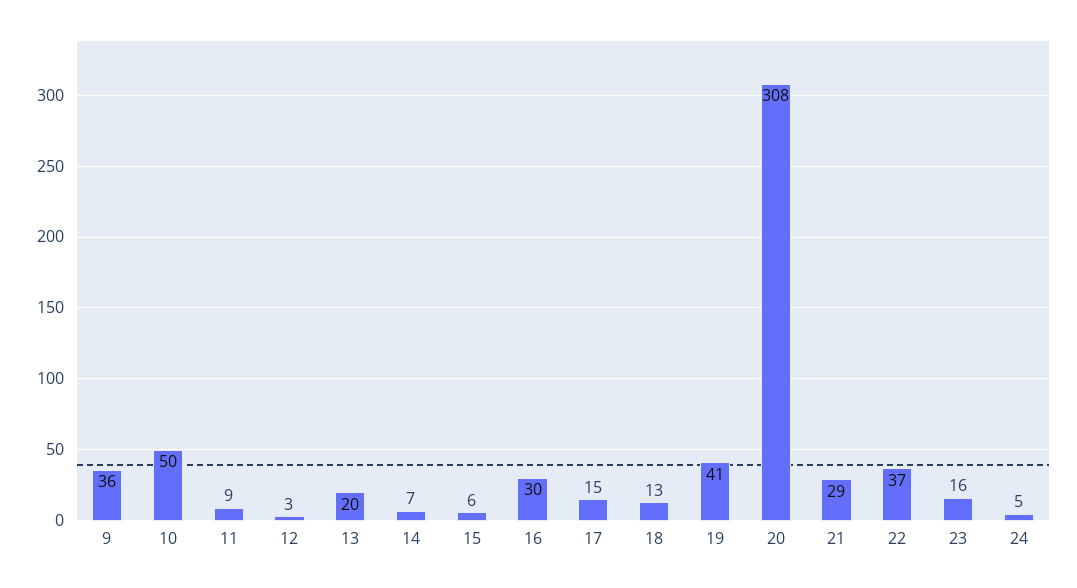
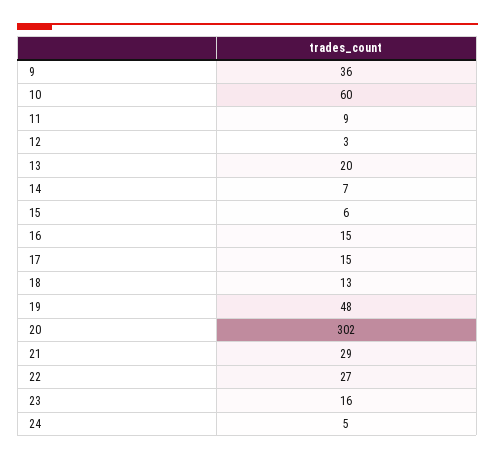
10: 50 -> 60
16: 30 -> 15
19: 41 -> 48
20: 308 -> 302
22: 37 -> 27

